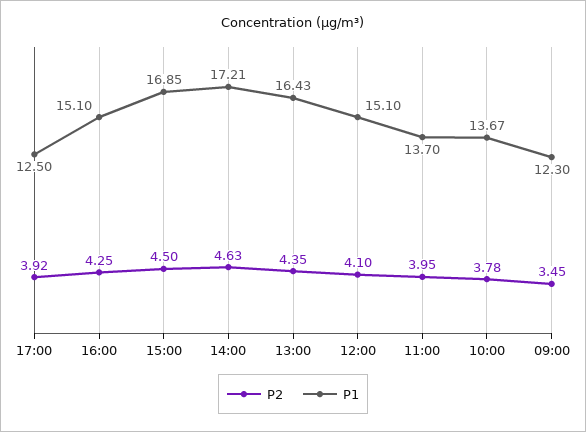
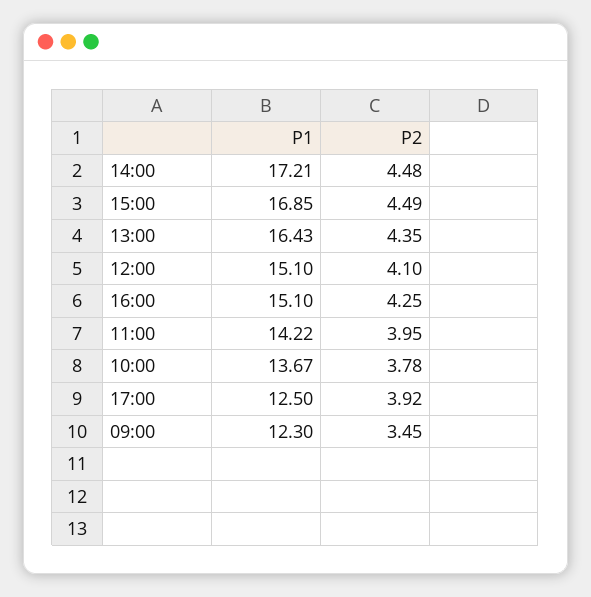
P2, 15:00: 4.5 -> 4.49
P2, 14:00: 4.63 -> 4.48
P1, 11:00: 13.7 -> 14.22

